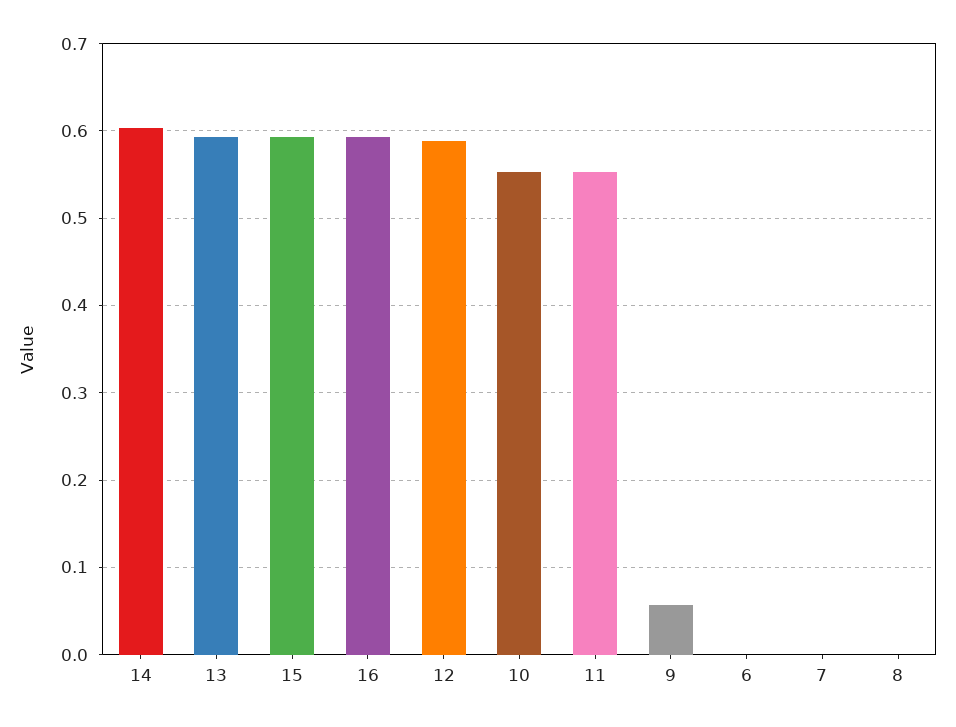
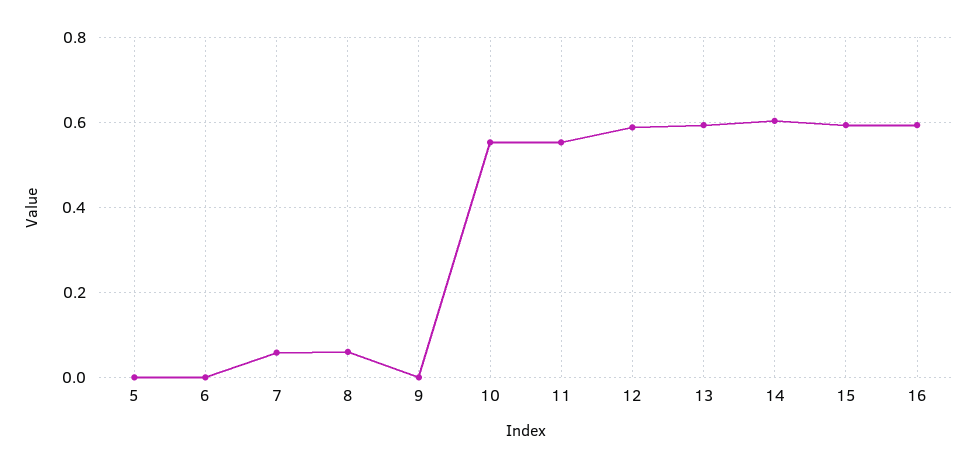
9: 0.06 -> 0
7: 0 -> 0.06
8: 0 -> 0.06
5: none -> 0

